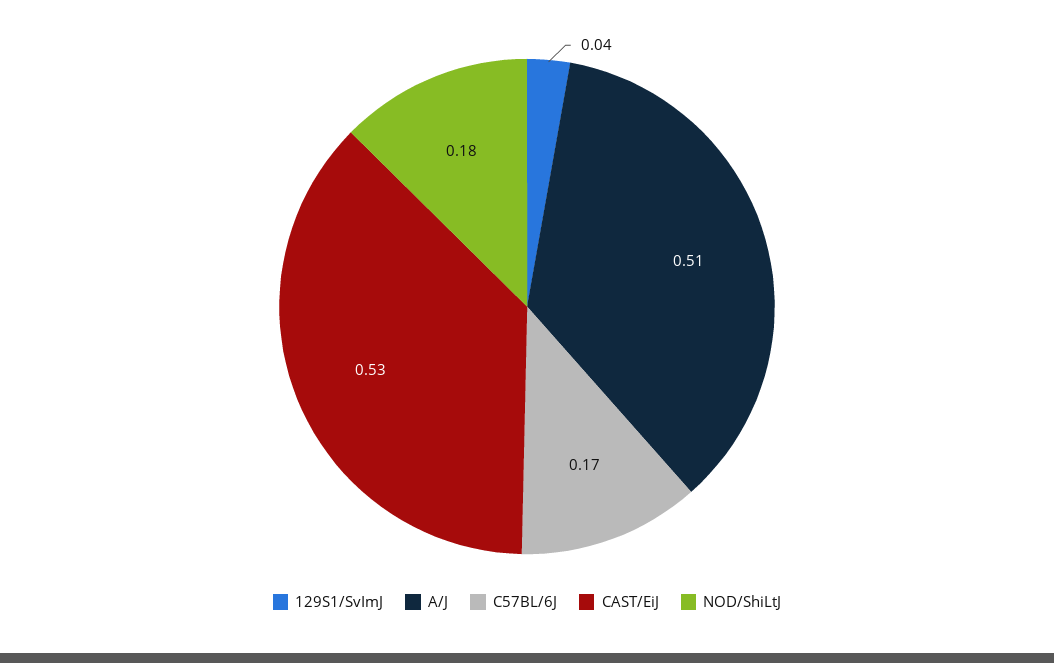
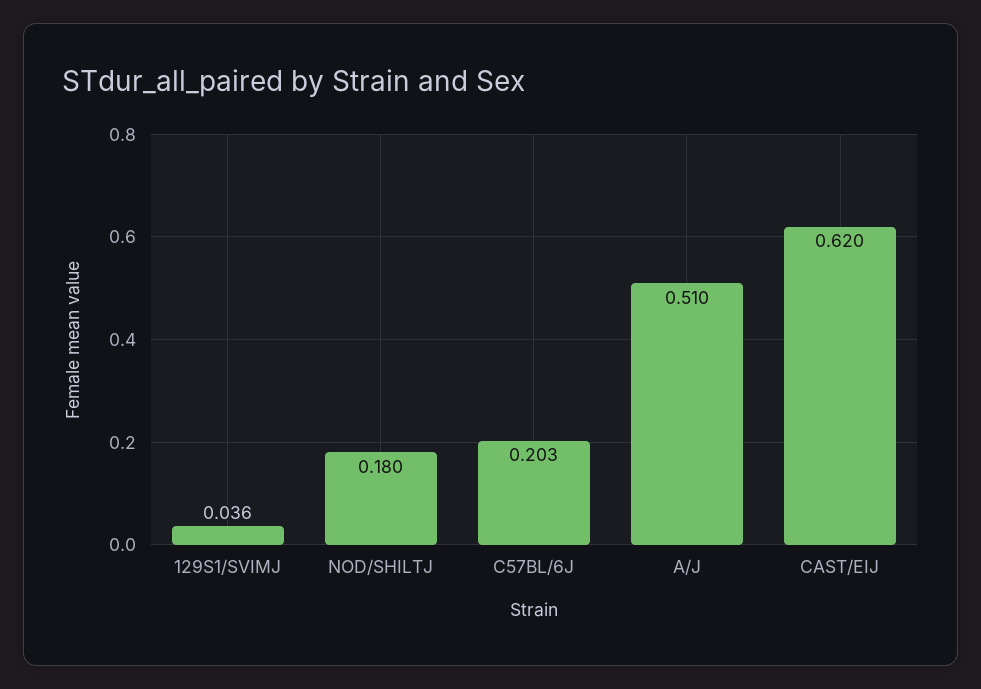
C57BL/6J: 0.17 -> 0.203
CAST/EiJ: 0.53 -> 0.62

